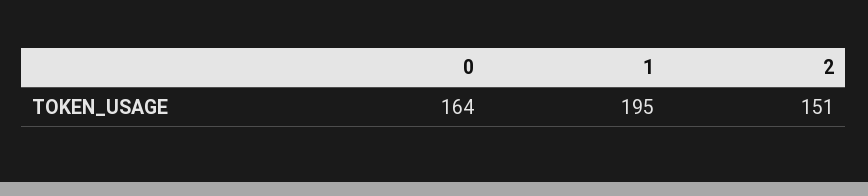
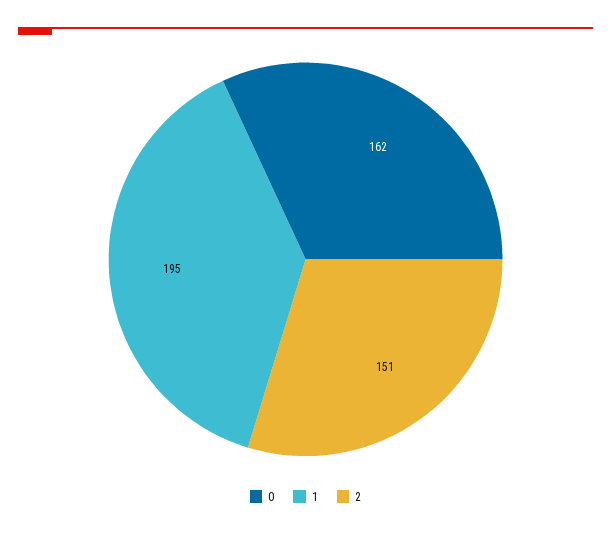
0: 164 -> 162

